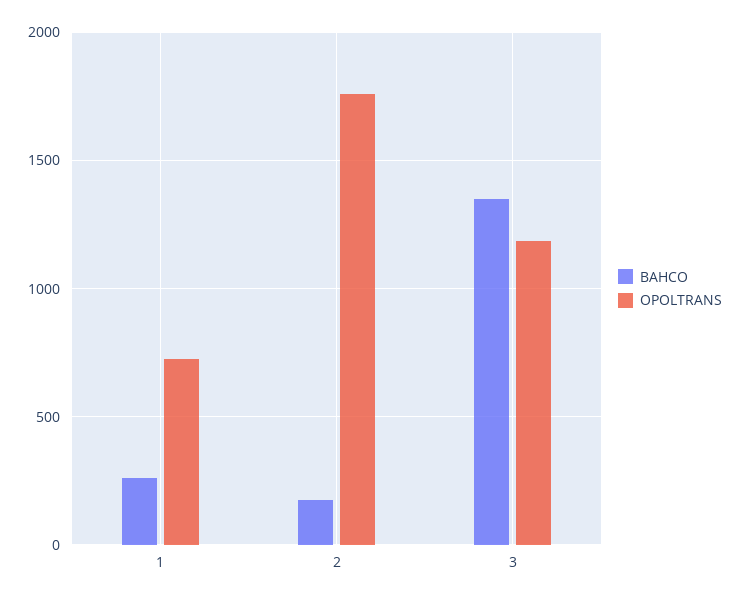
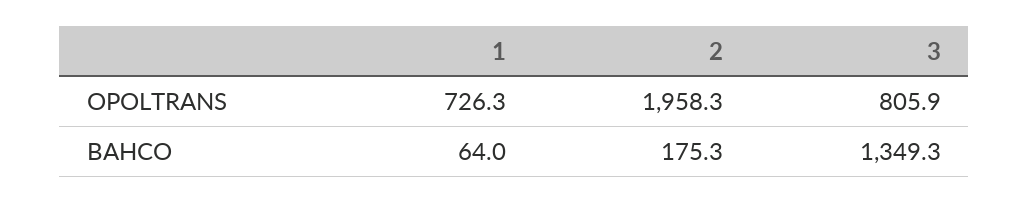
BAHCO, 1: 250 -> 64
OPOLTRANS, 2: 1750 -> 1958.3
OPOLTRANS, 3: 1200 -> 805.9

